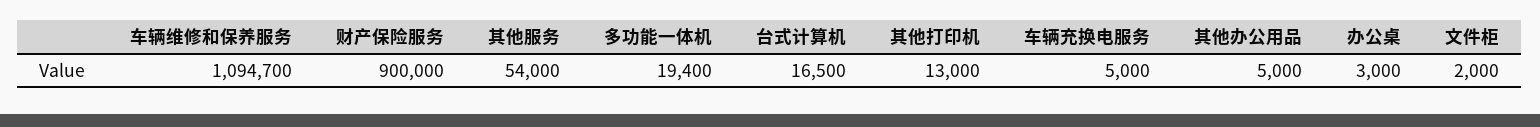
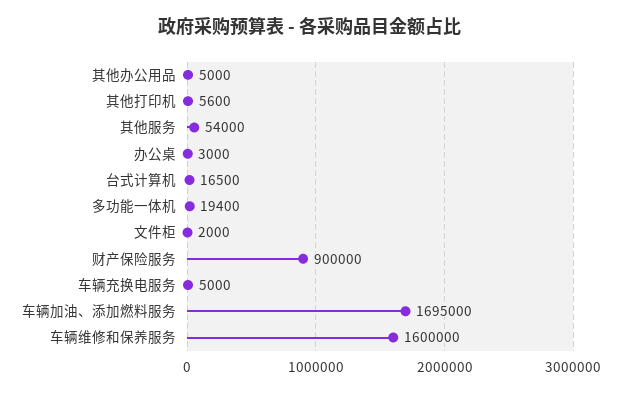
车辆维修和保养服务: 1094700 -> 1600000
其他打印机: 13000 -> 5600
车辆加油、添加燃料服务: none -> 1695000

